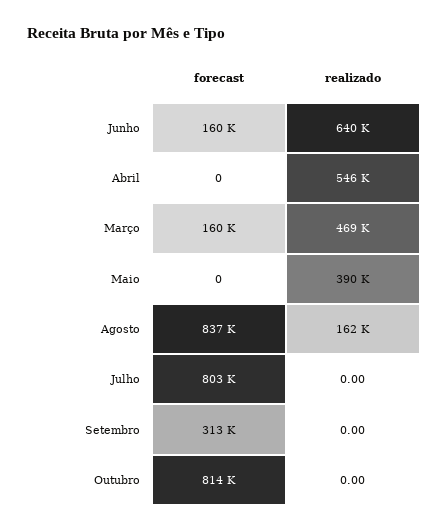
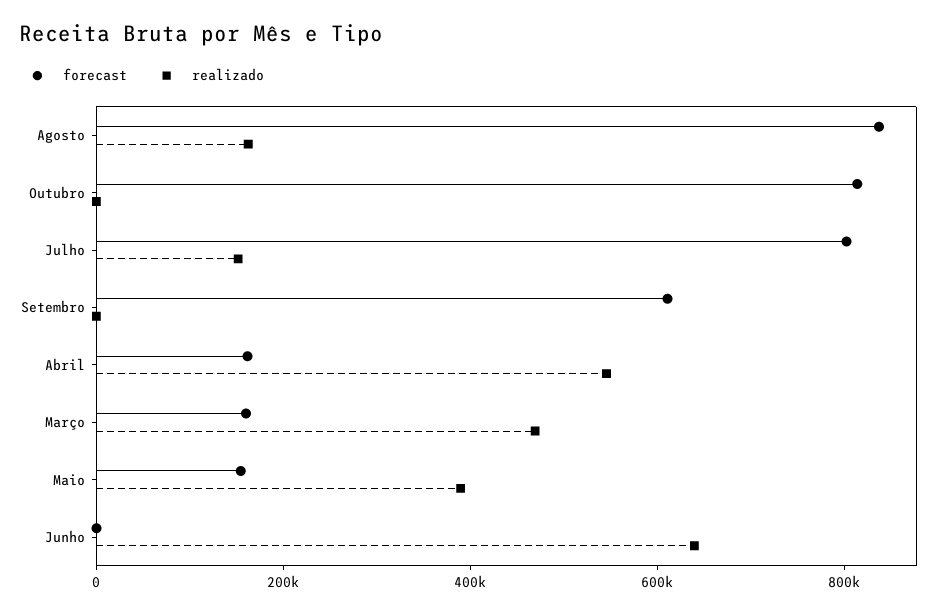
forecast, Junho: 160000 -> 0
forecast, Abril: 0 -> 150000
forecast, Maio: 0 -> 150000
realizado, Julho: 0 -> 150000
forecast, Setembro: 313000 -> 600000

